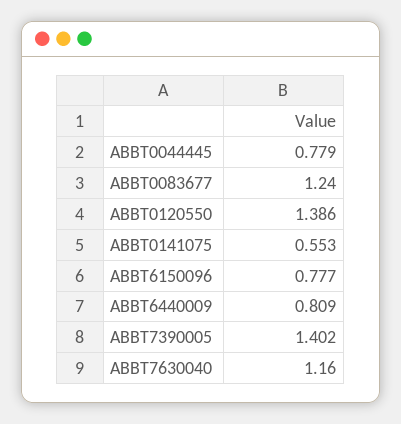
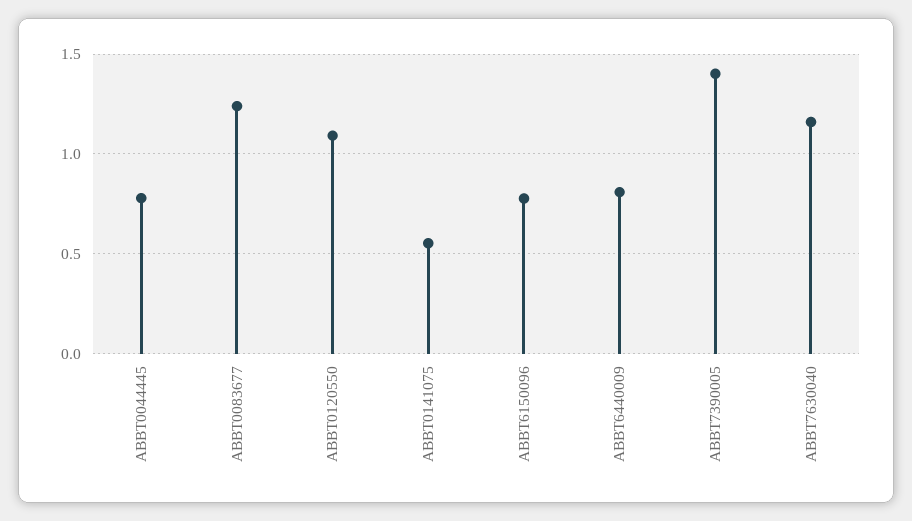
ABBT0120550: 1.386 -> 1.1

